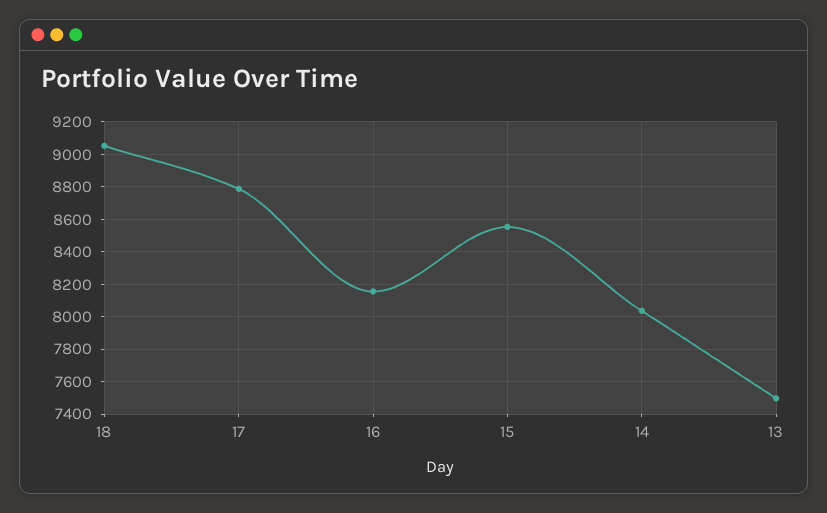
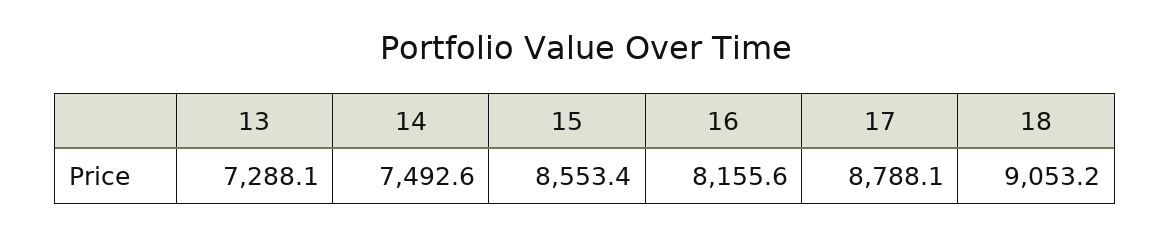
14: 8050 -> 7492.6
13: 7500 -> 7288.1

